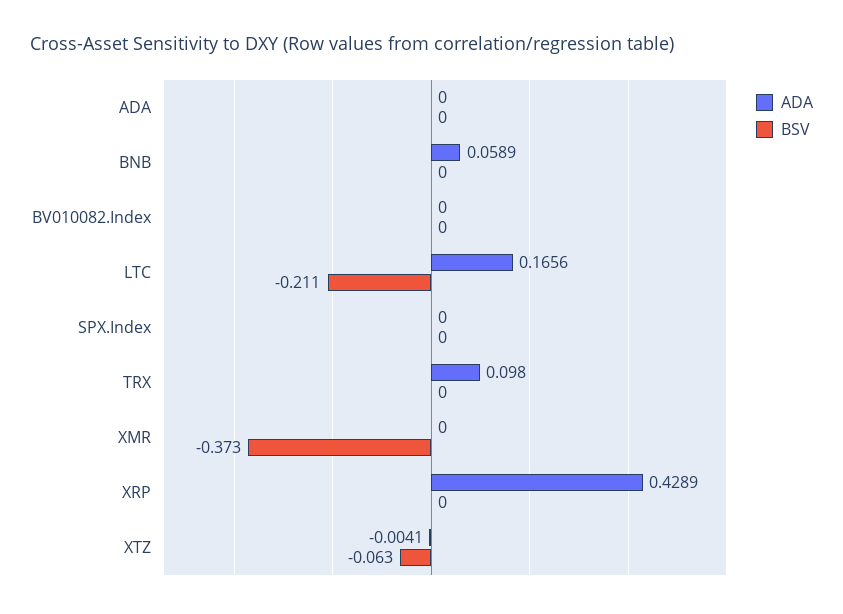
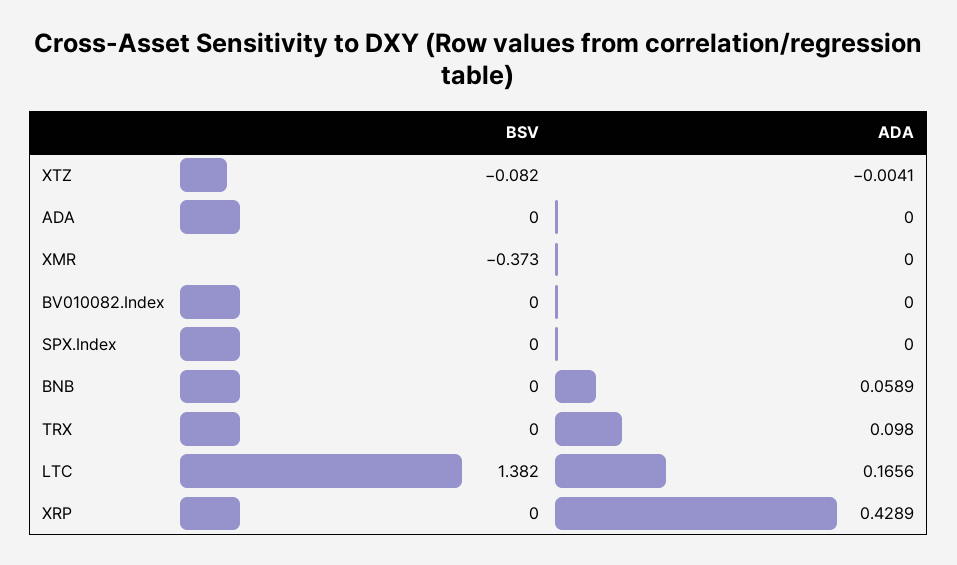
BSV, LTC: -0.211 -> 1.382
BSV, XTZ: -0.063 -> -0.082

